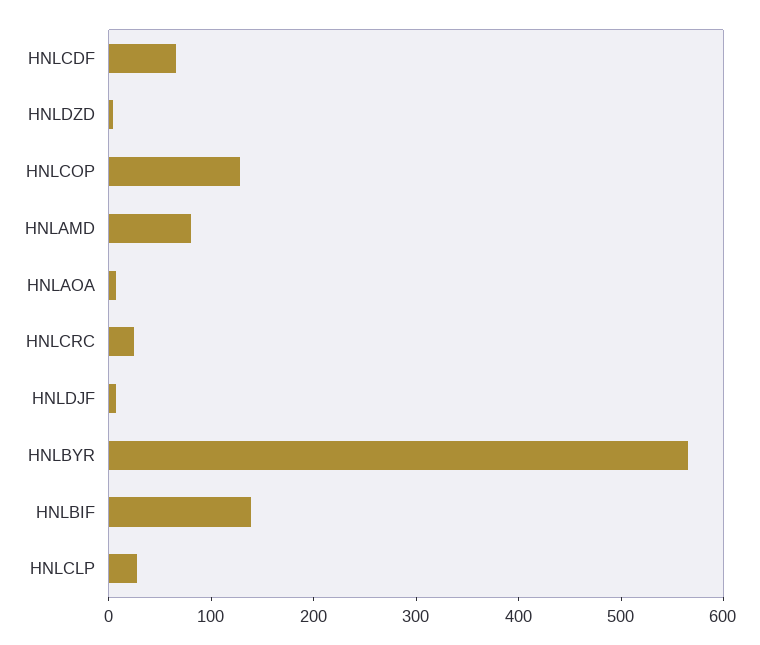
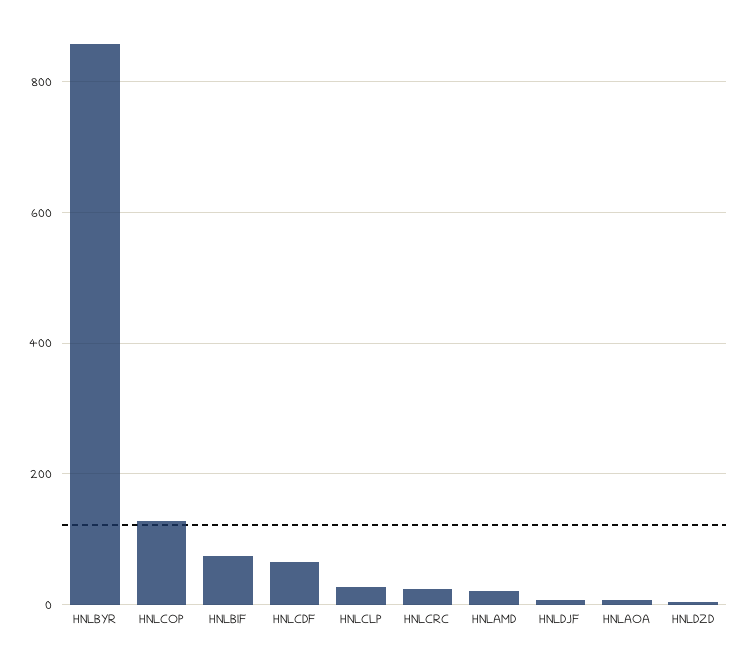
HNLAMD: 80 -> 20
HNLBYR: 560 -> 860
HNLBIF: 140 -> 80

